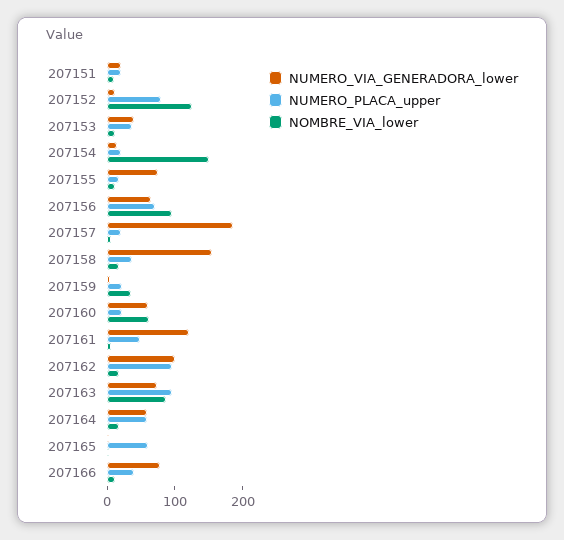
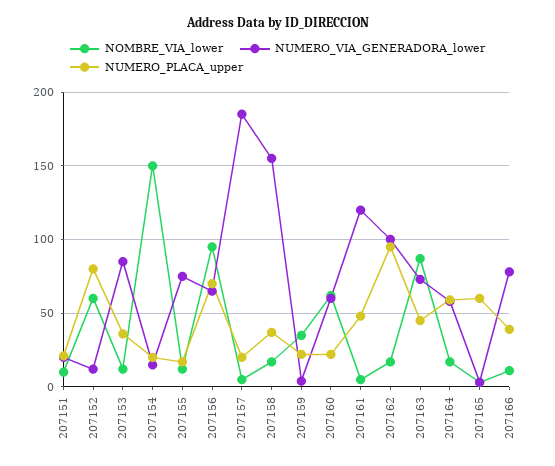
NOMBRE_VIA_lower, 207152: 120 -> 60
NUMERO_VIA_GENERADORA_lower, 207153: 40 -> 85
NUMERO_PLACA_upper, 207163: 100 -> 45

